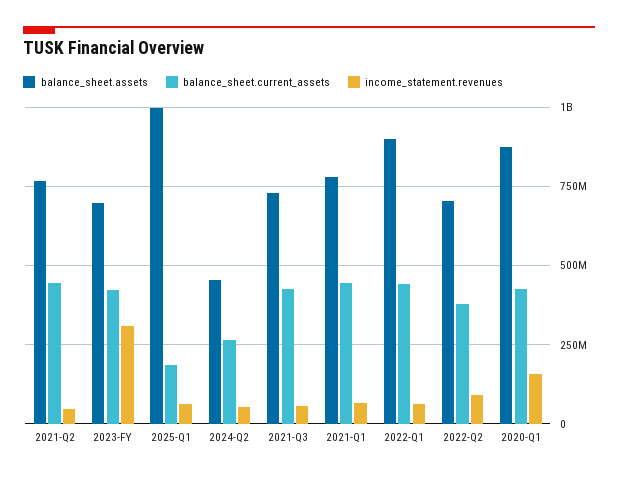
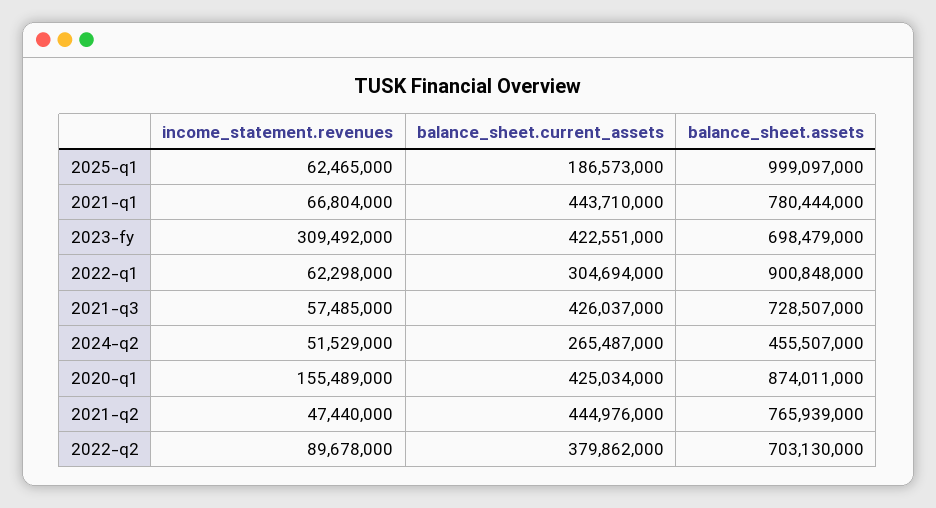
balance_sheet.current_assets, 2022-Q1: 450000000 -> 304694000

